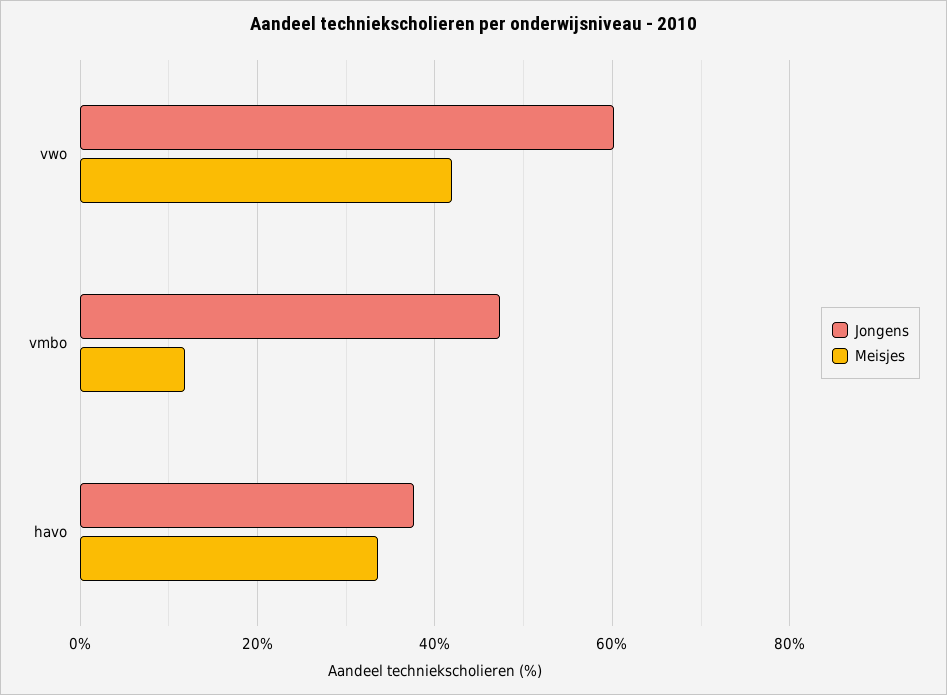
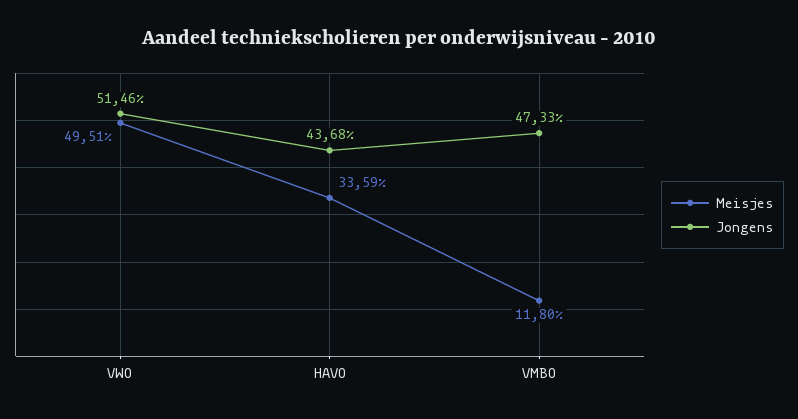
Jongens, vwo: 60 -> 51.46
Meisjes, vwo: 42 -> 49.51
Jongens, havo: 38 -> 43.68

